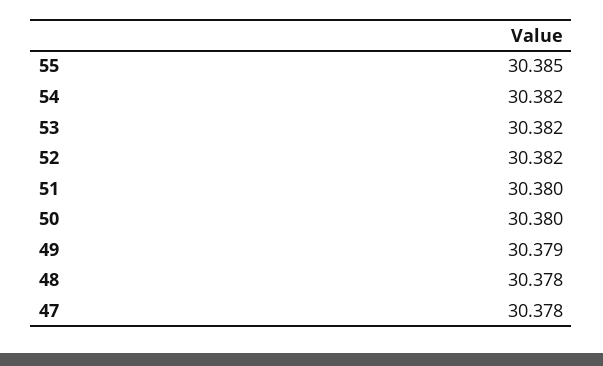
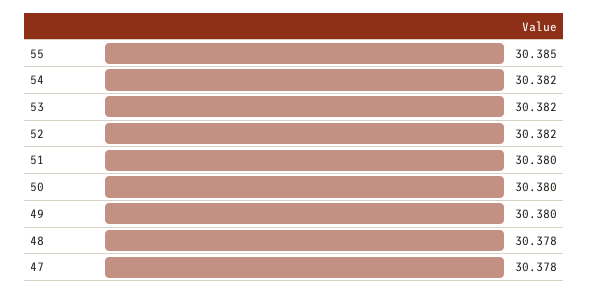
49: 30.379 -> 30.38

